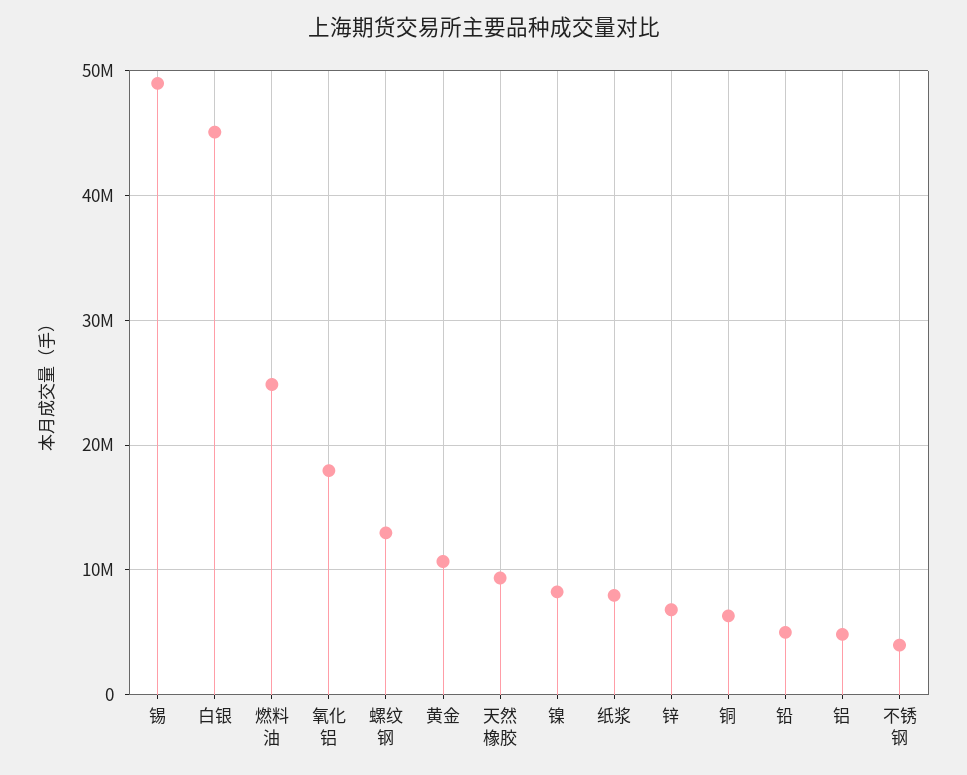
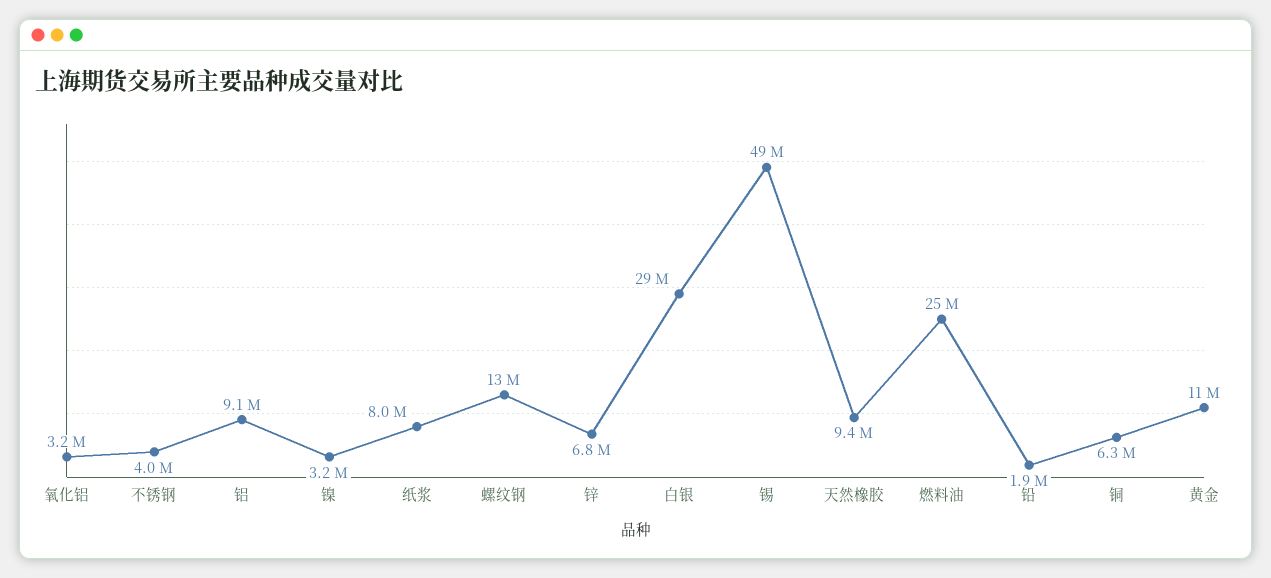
白银: 45000000 -> 29000000
氧化铝: 18000000 -> 3200000
镍: 8000000 -> 3200000
铅: 5000000 -> 1900000
铝: 5000000 -> 9100000

